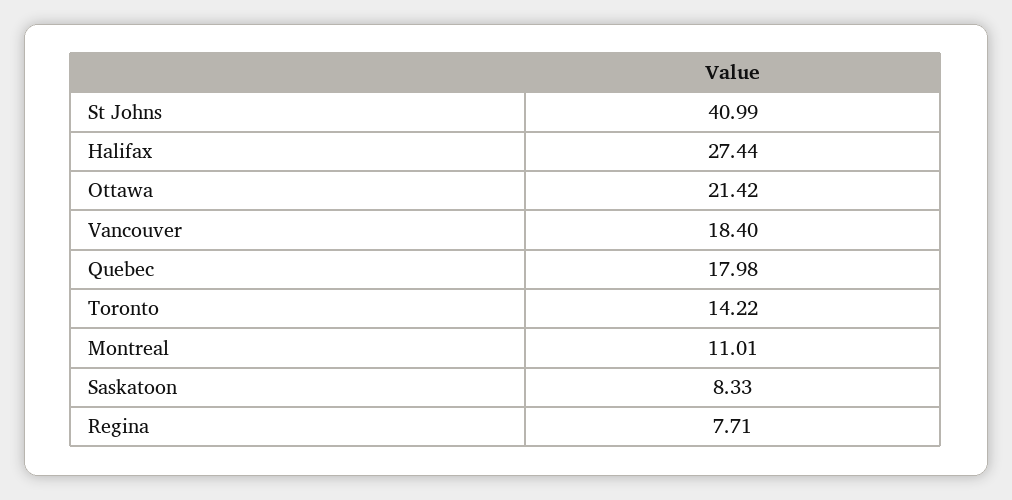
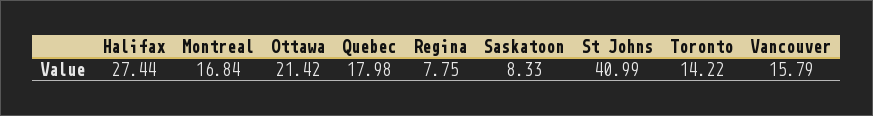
Vancouver: 18.4 -> 15.79
Montreal: 11.01 -> 16.84
Regina: 7.71 -> 7.75

